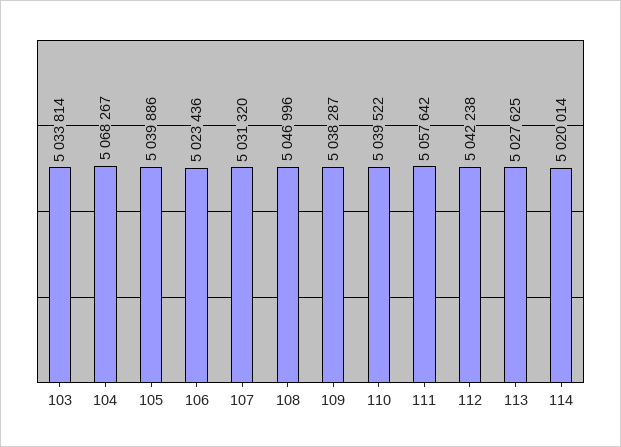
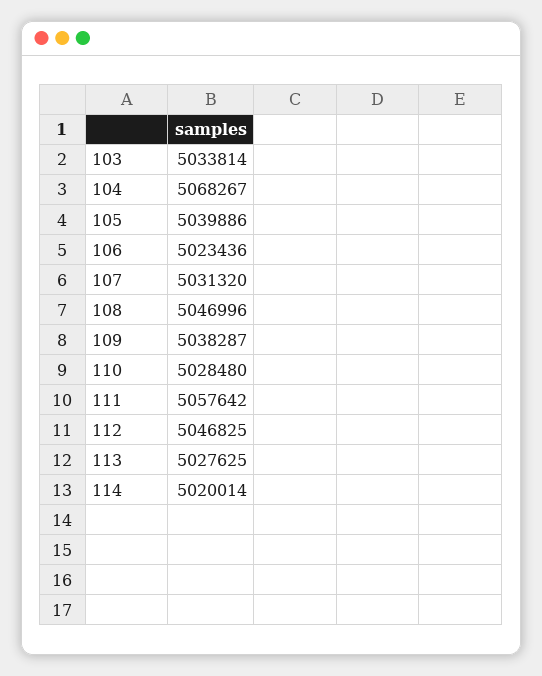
110: 5039522 -> 5028480
112: 5042238 -> 5046825

